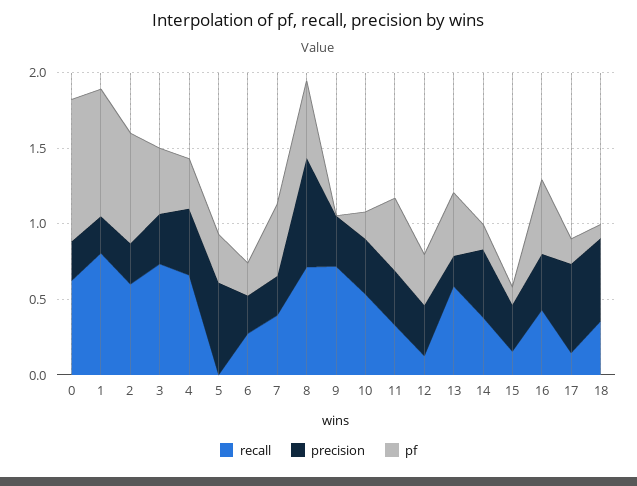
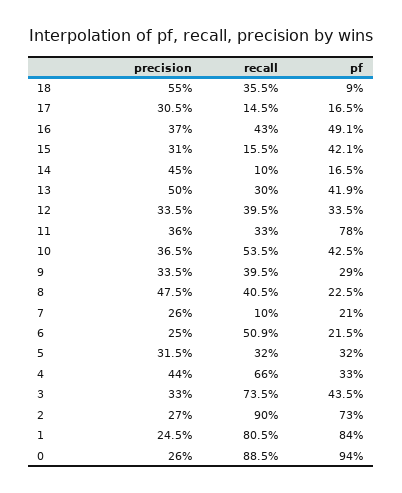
recall, 0: 0.6 -> 0.885
recall, 2: 0.6 -> 0.9
recall, 5: 0 -> 0.32
precision, 5: 0.6 -> 0.315
recall, 6: 0.3 -> 0.509
recall, 7: 0.4 -> 0.1
pf, 7: 0.5 -> 0.21
recall, 8: 0.7 -> 0.405
precision, 8: 0.7 -> 0.475
pf, 8: 0.5 -> 0.225
recall, 9: 0.7 -> 0.395
pf, 9: 0 -> 0.29
pf, 10: 0.2 -> 0.425
pf, 11: 0.5 -> 0.78
recall, 12: 0.1 -> 0.395
recall, 13: 0.6 -> 0.3
precision, 13: 0.2 -> 0.5
recall, 14: 0.4 -> 0.1
pf, 15: 0.1 -> 0.421
precision, 17: 0.6 -> 0.305

